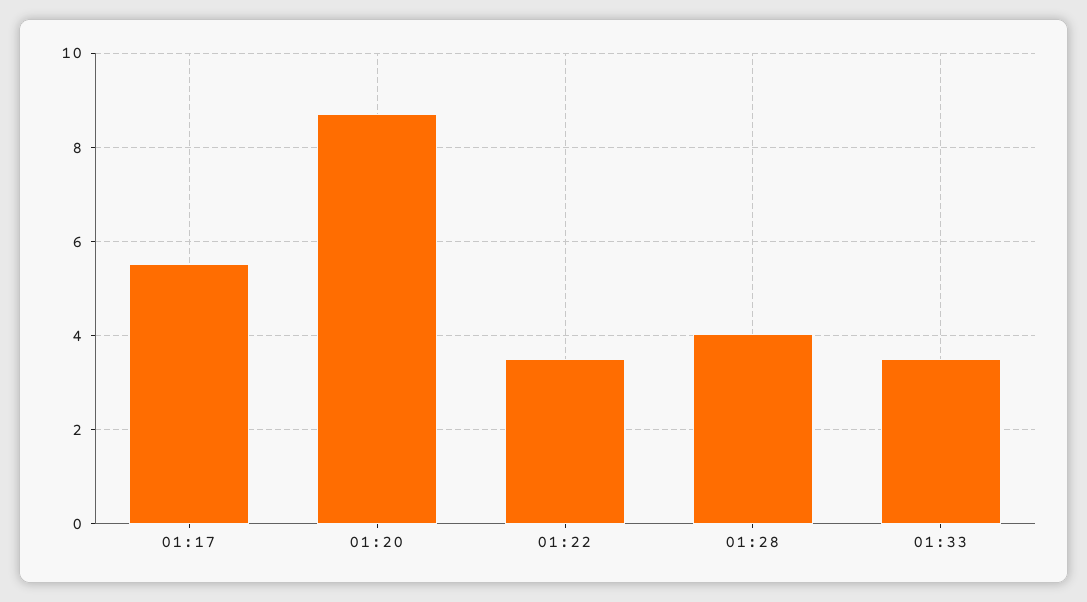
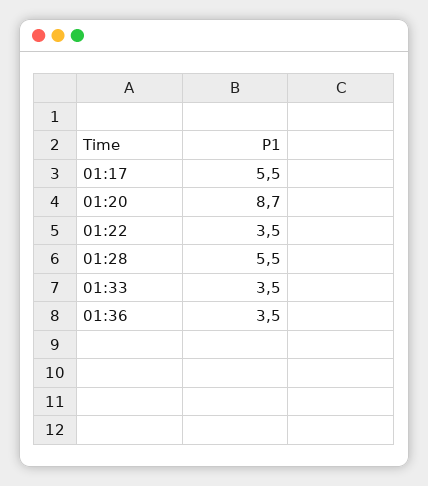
01:28: 4 -> 5.5
01:36: none -> 3.5

